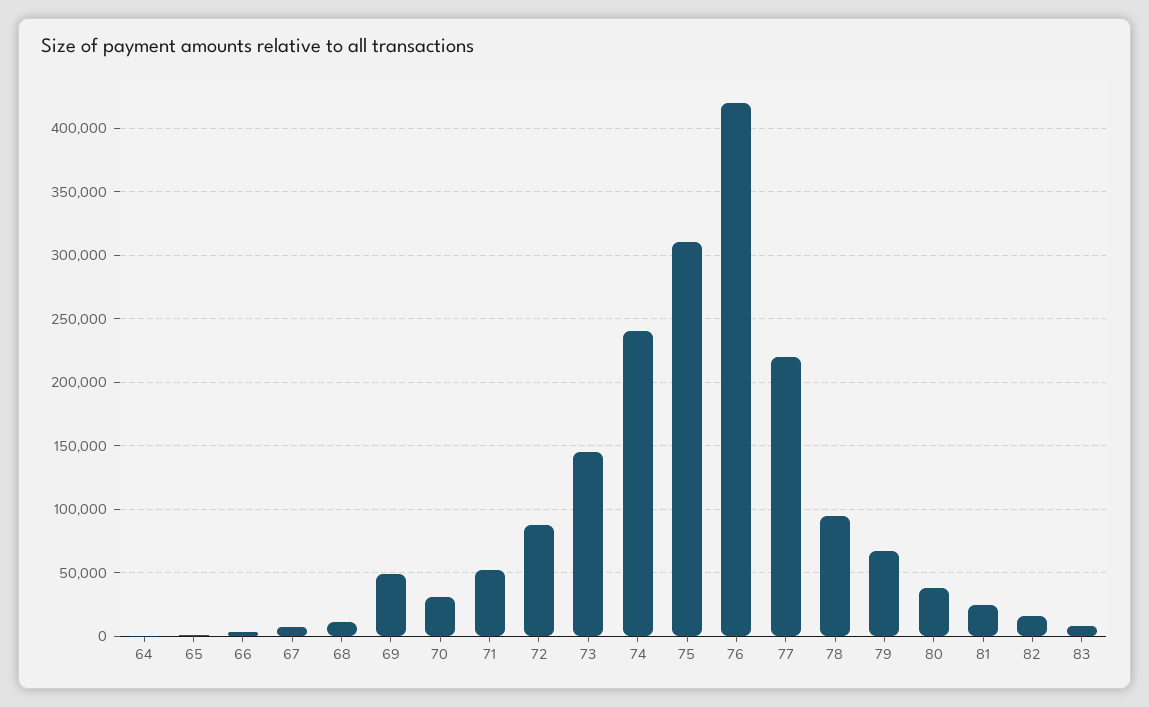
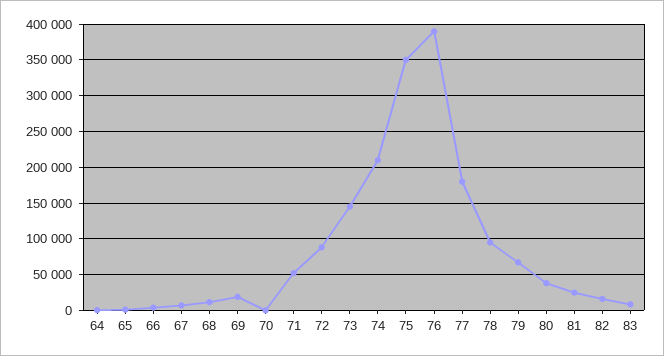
69: 50000 -> 20000
70: 30000 -> 0
74: 240000 -> 210000
75: 310000 -> 350000
76: 420000 -> 390000
77: 220000 -> 180000

